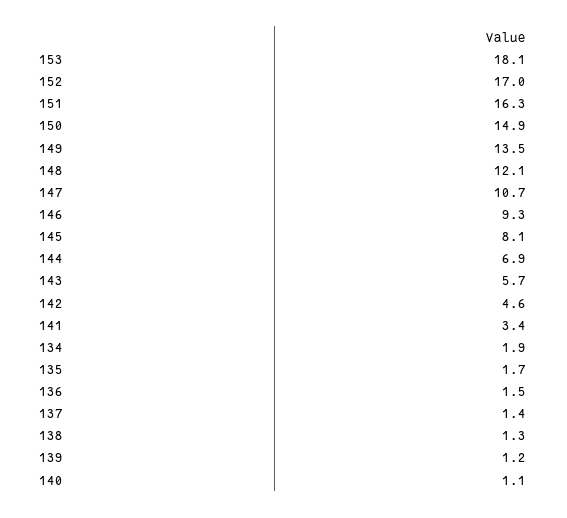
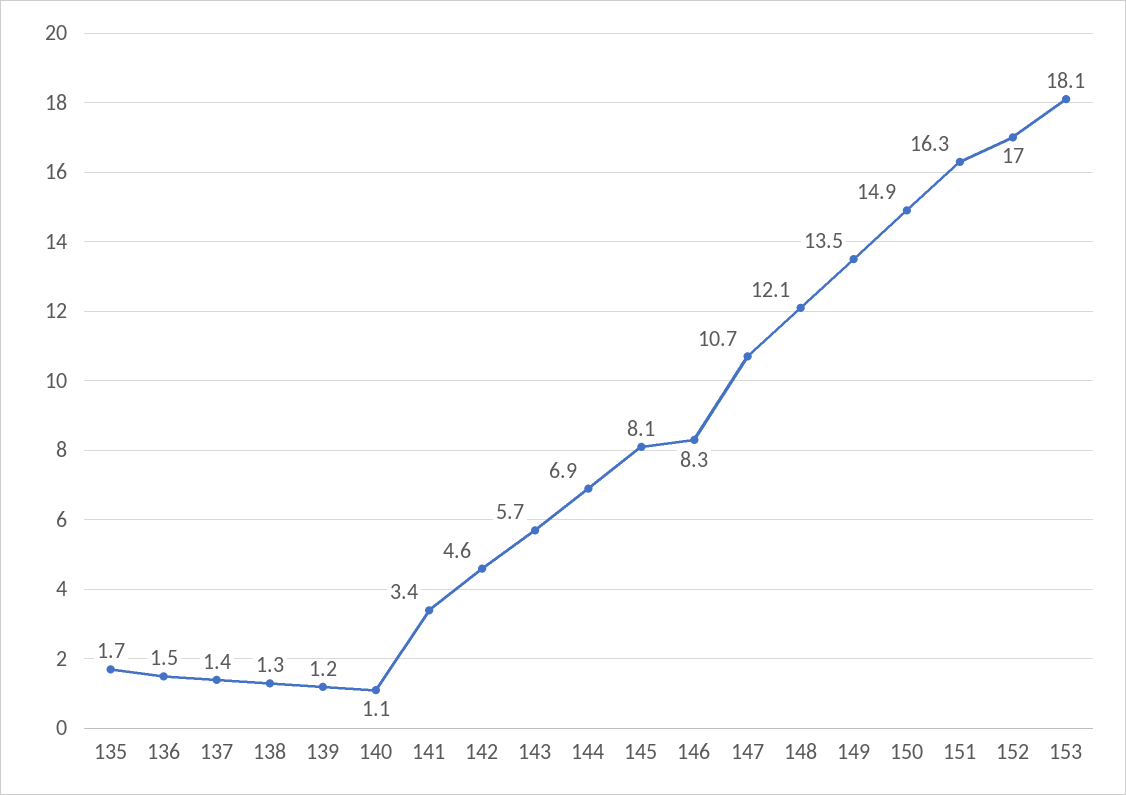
146: 9.3 -> 8.3
134: 1.9 -> none

